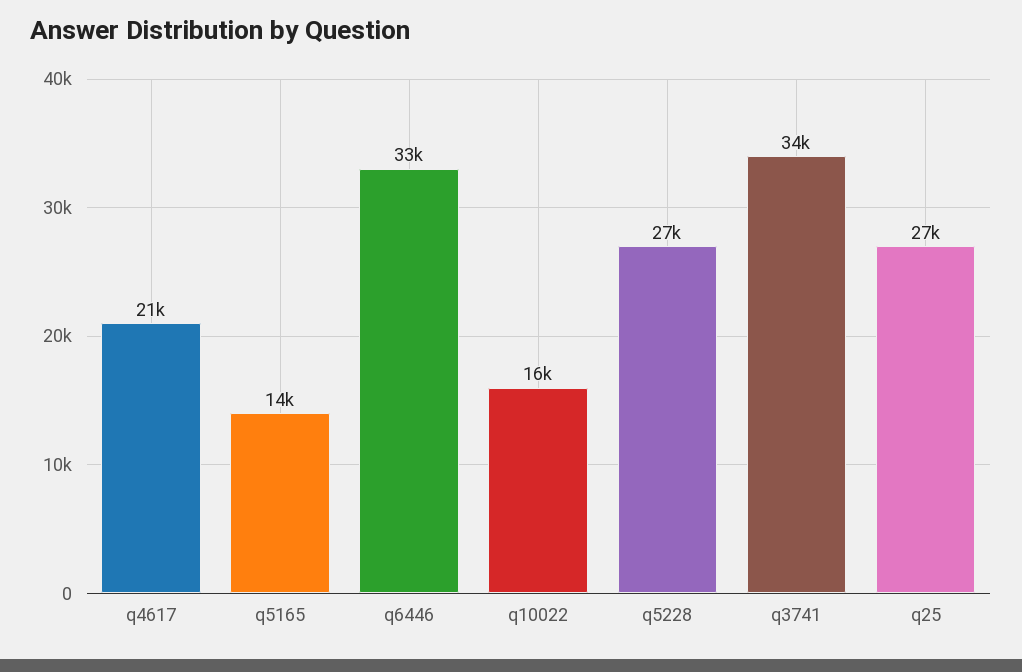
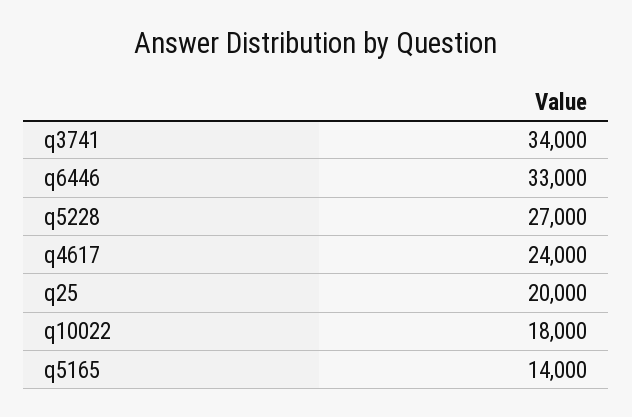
q4617: 21000 -> 24000
q10022: 16000 -> 18000
q25: 27000 -> 20000

